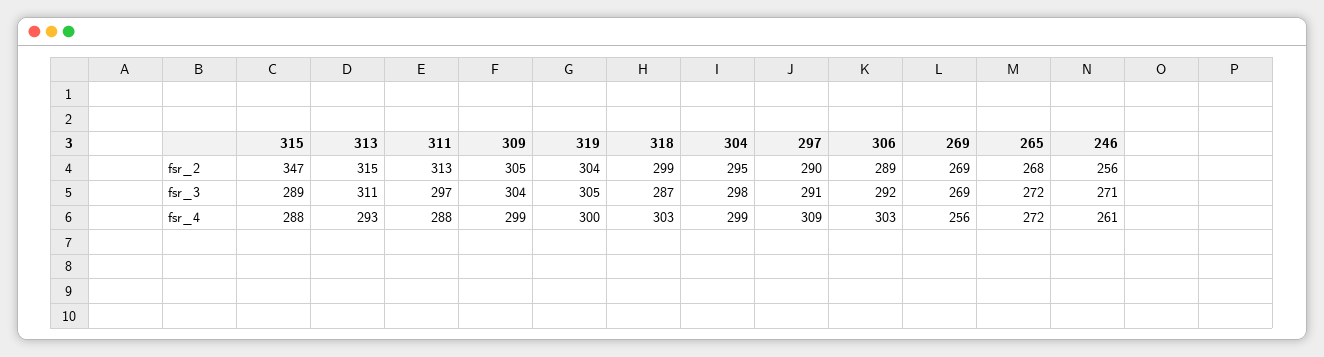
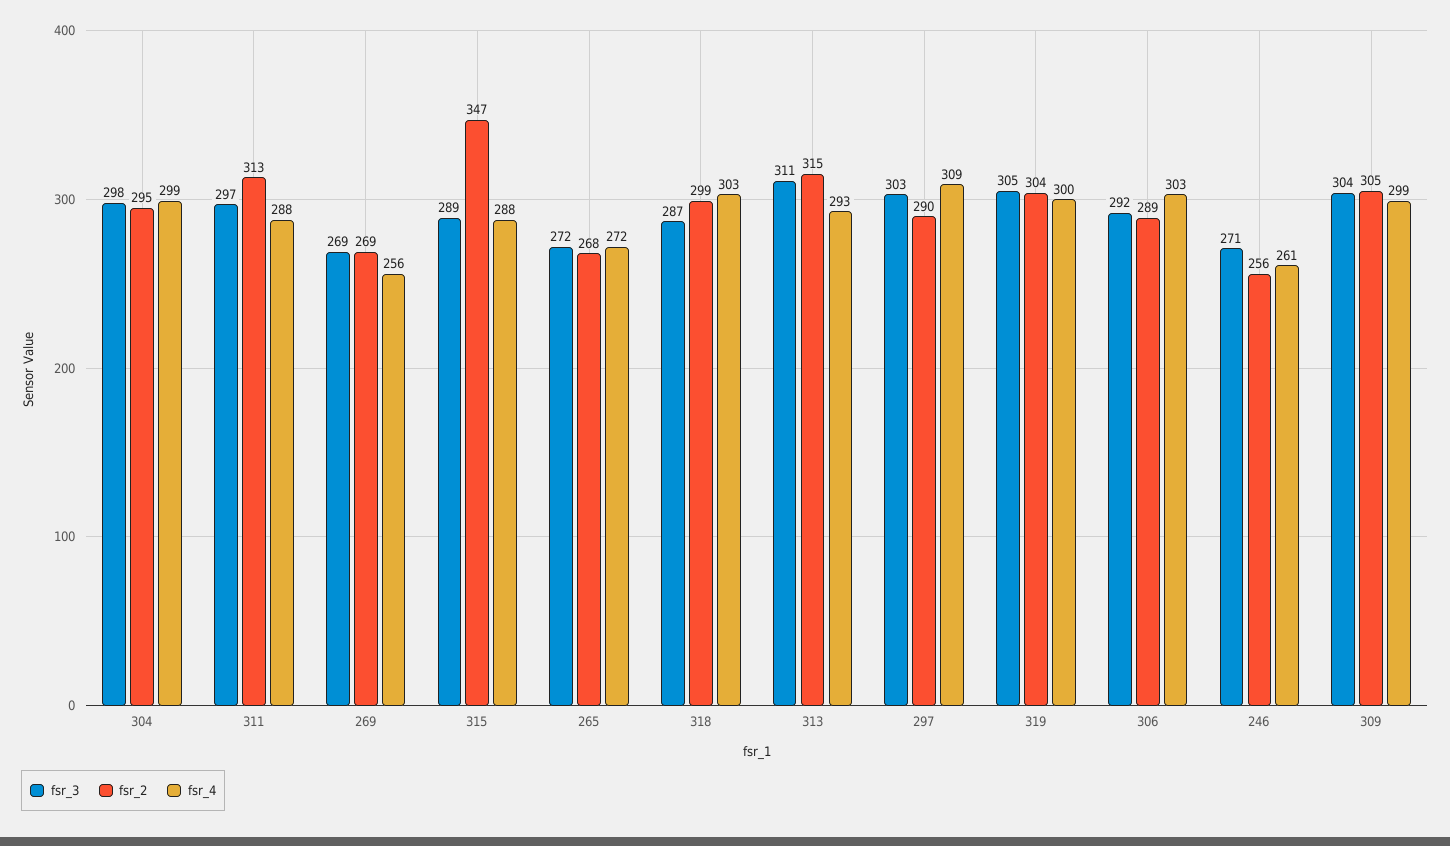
fsr_3, 297: 291 -> 303

